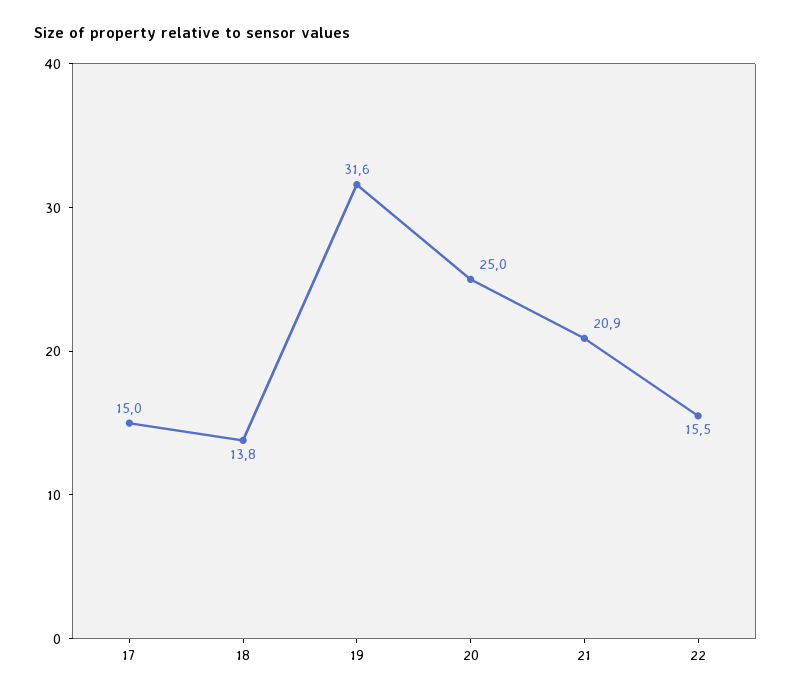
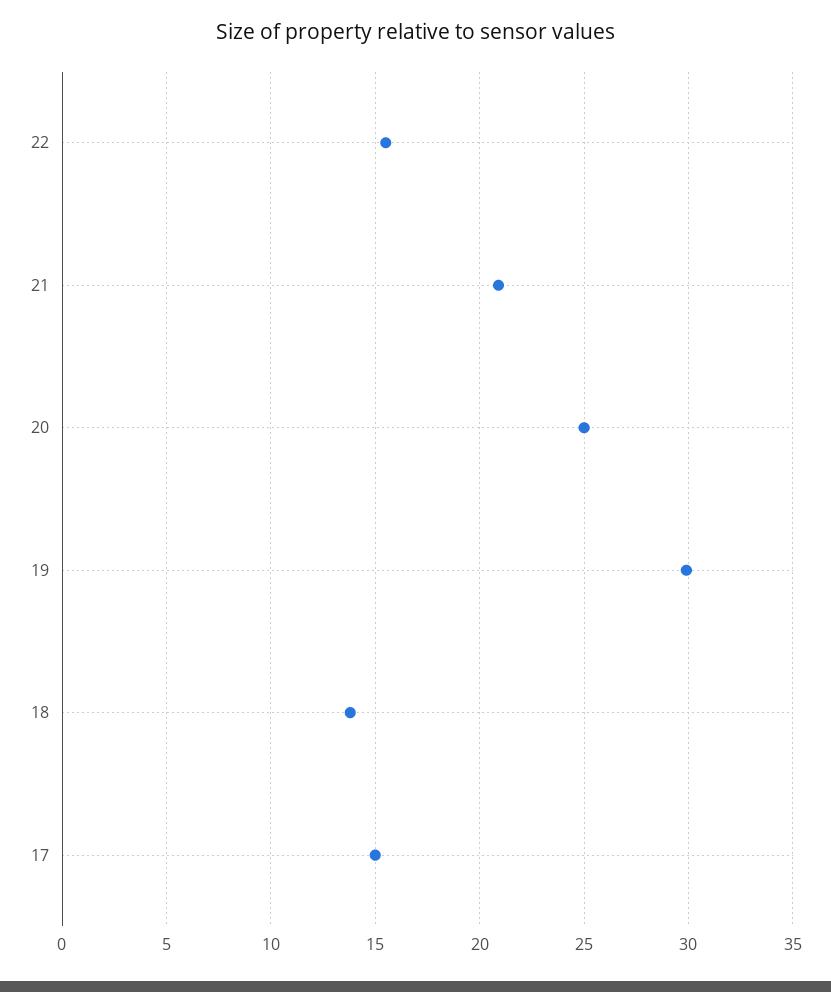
19: 31.6 -> 30

